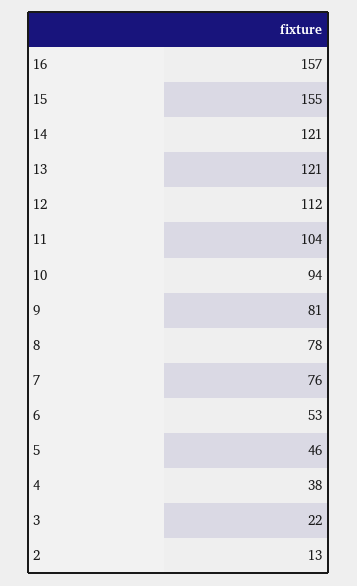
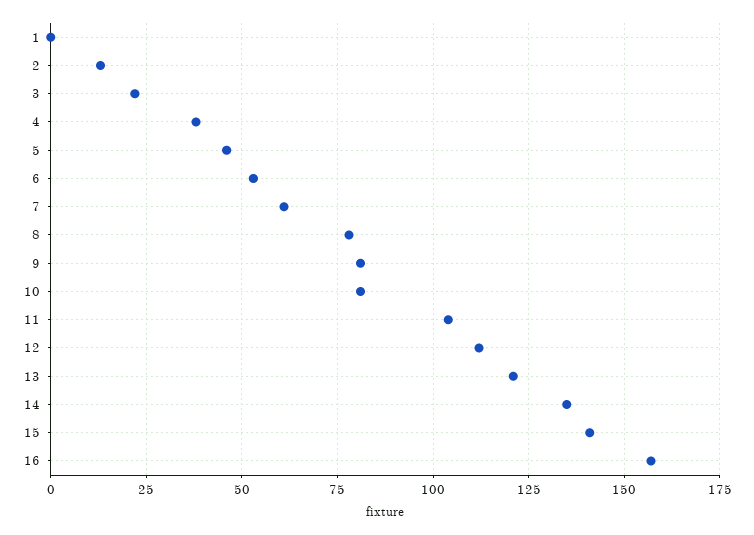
15: 155 -> 140
14: 121 -> 135
10: 94 -> 80
7: 76 -> 60
1: none -> 0

